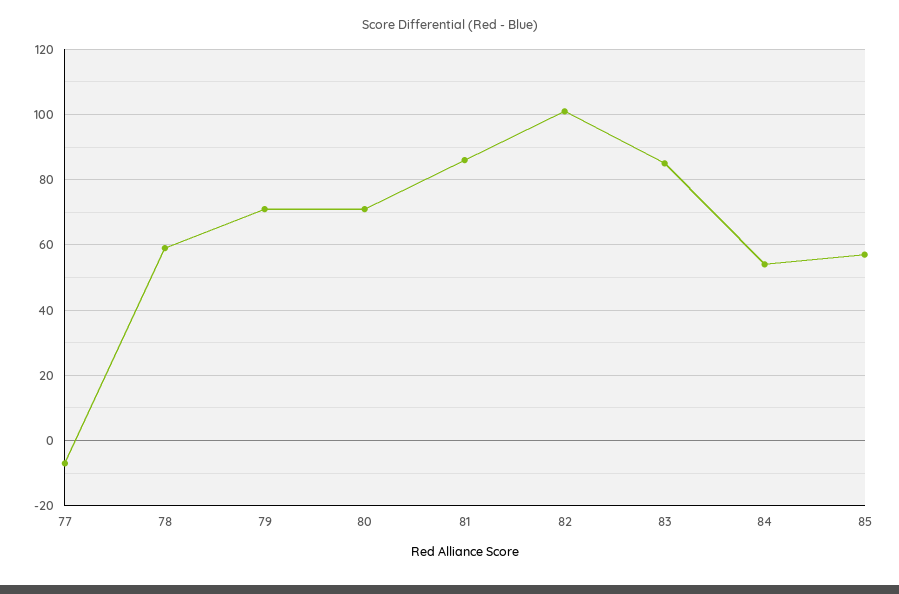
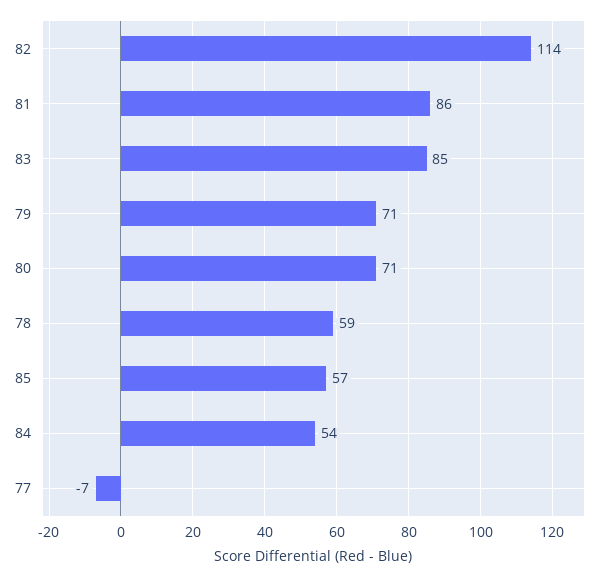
82: 100 -> 114

